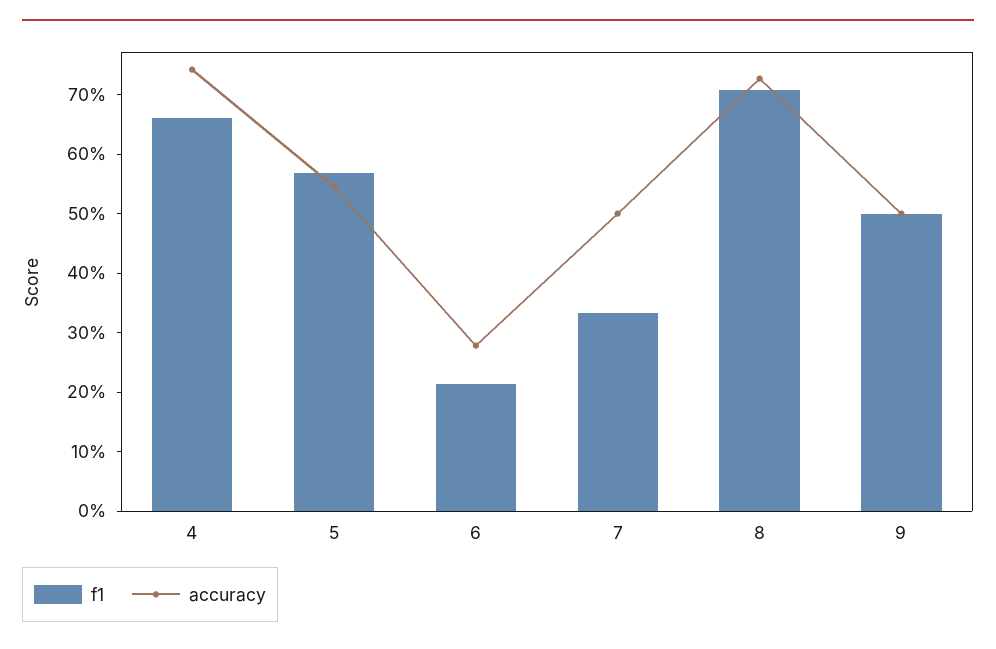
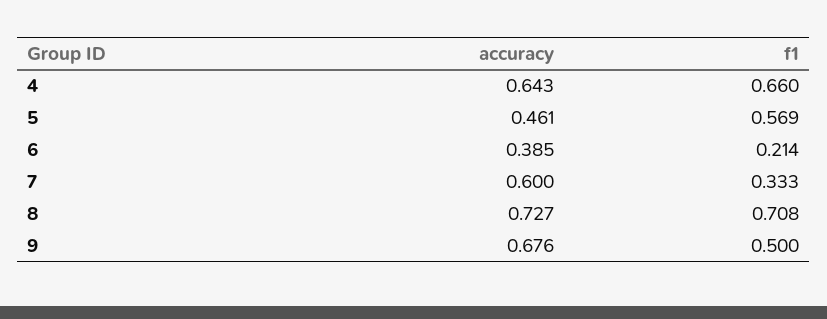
accuracy, 4: 0.74 -> 0.643
accuracy, 5: 0.54 -> 0.461
accuracy, 6: 0.28 -> 0.385
accuracy, 7: 0.5 -> 0.6
accuracy, 9: 0.5 -> 0.676

